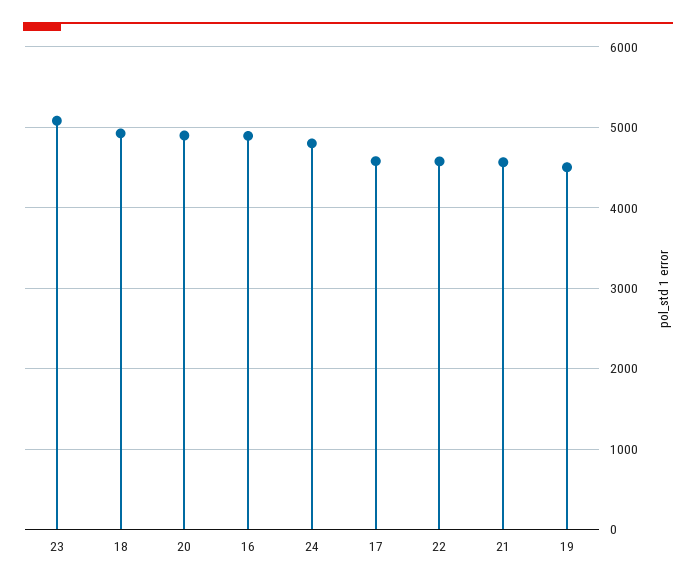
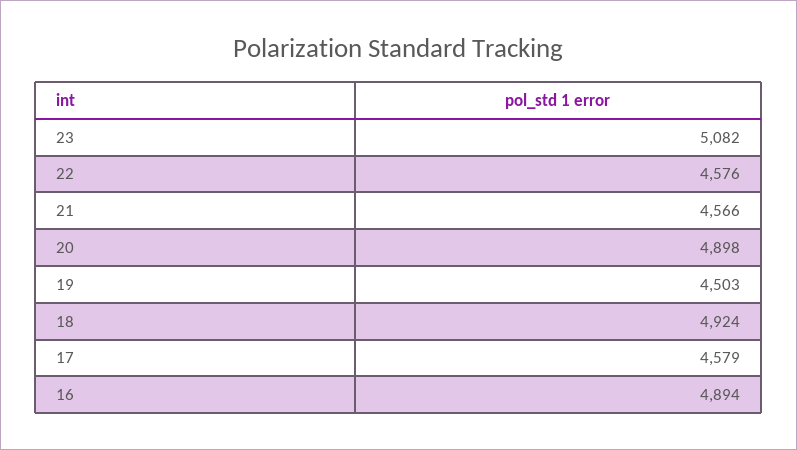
24: 4800 -> none

